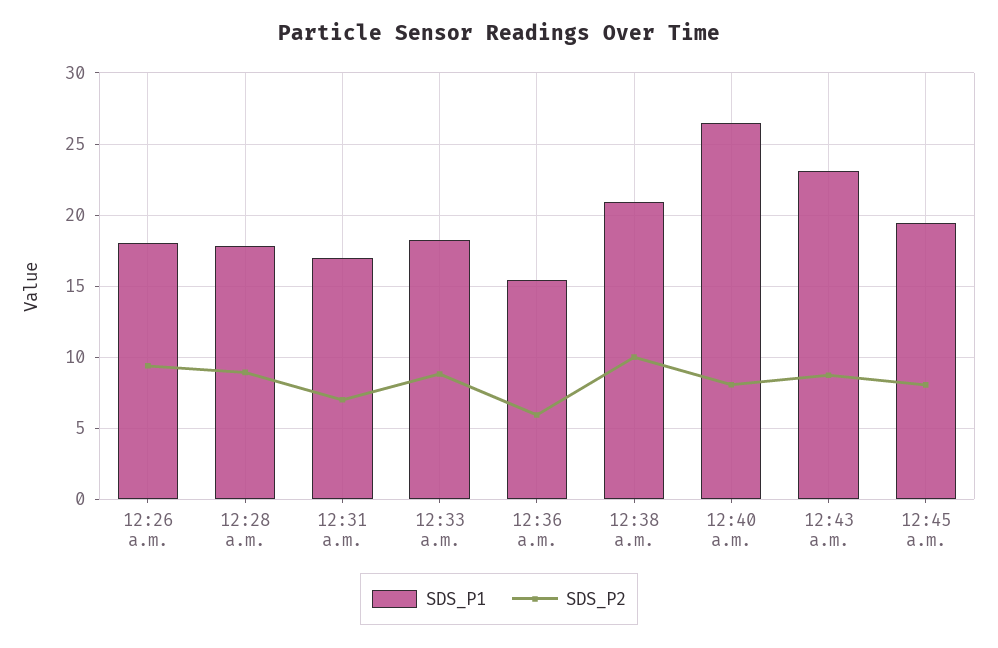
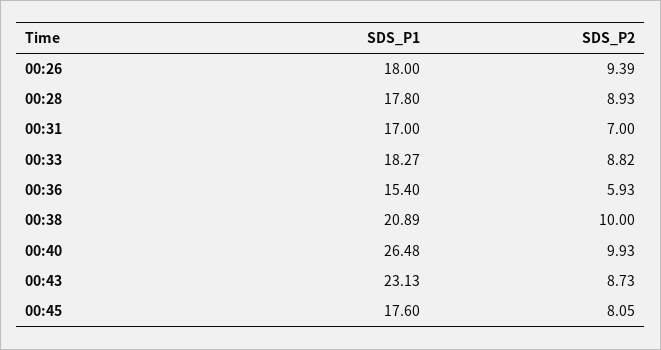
SDS_P2, 12:40 a.m.: 8 -> 9.93
SDS_P1, 12:45 a.m.: 19.5 -> 17.6

